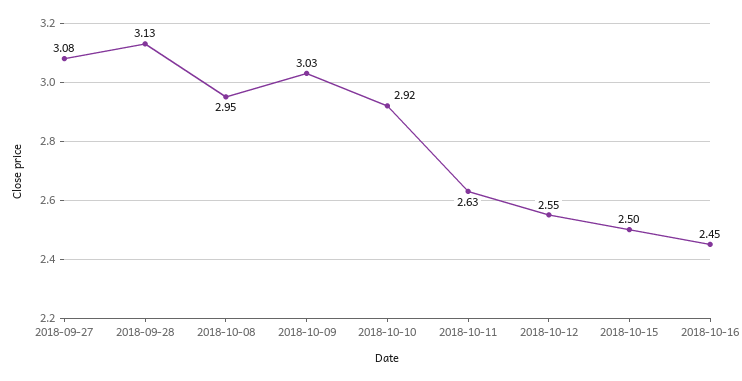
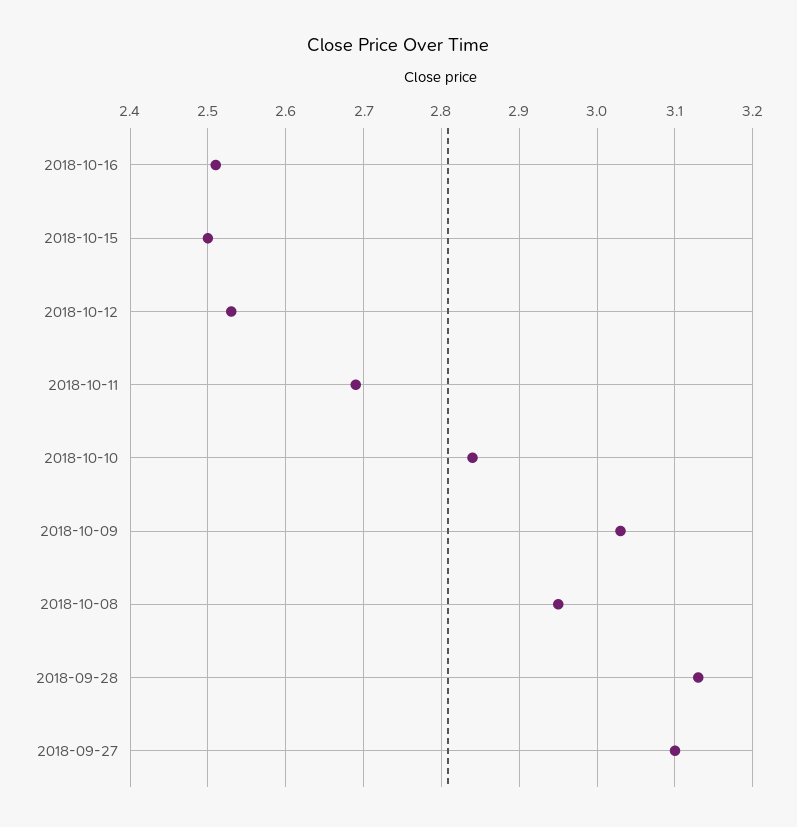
2018-09-27: 3.08 -> 3.1
2018-10-10: 2.92 -> 2.84
2018-10-11: 2.63 -> 2.69
2018-10-12: 2.55 -> 2.53
2018-10-16: 2.45 -> 2.51

